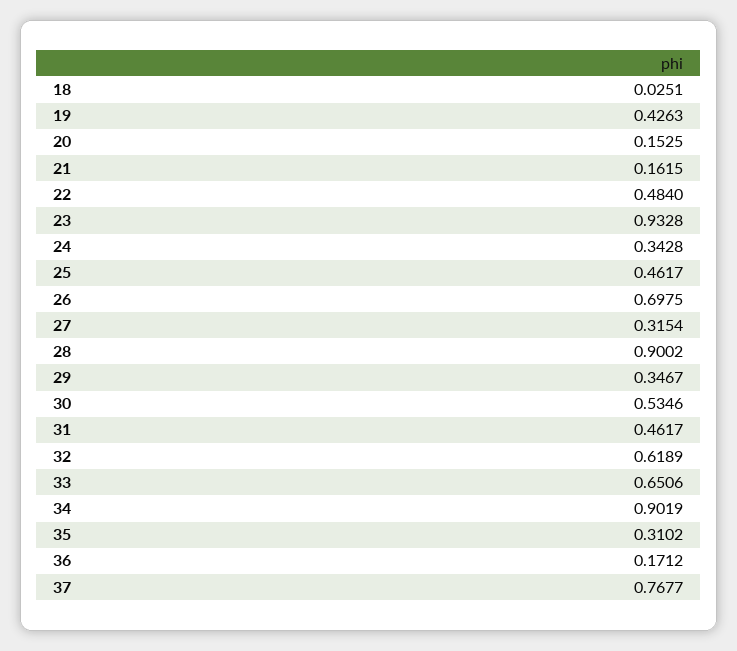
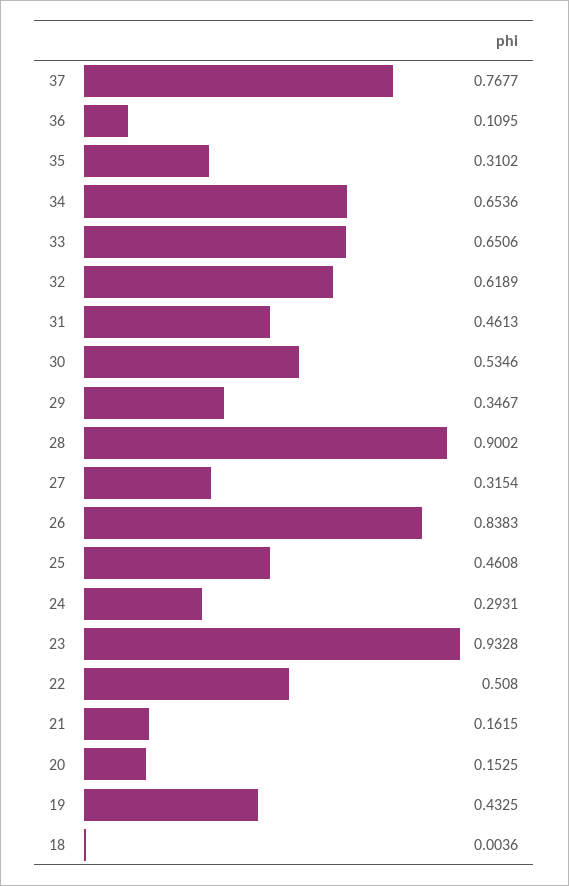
18: 0.0251 -> 0.0036
19: 0.4263 -> 0.4325
22: 0.484 -> 0.508
24: 0.3428 -> 0.2931
25: 0.4617 -> 0.4608
26: 0.6975 -> 0.8383
31: 0.4617 -> 0.4613
34: 0.9019 -> 0.6536
36: 0.1712 -> 0.1095

